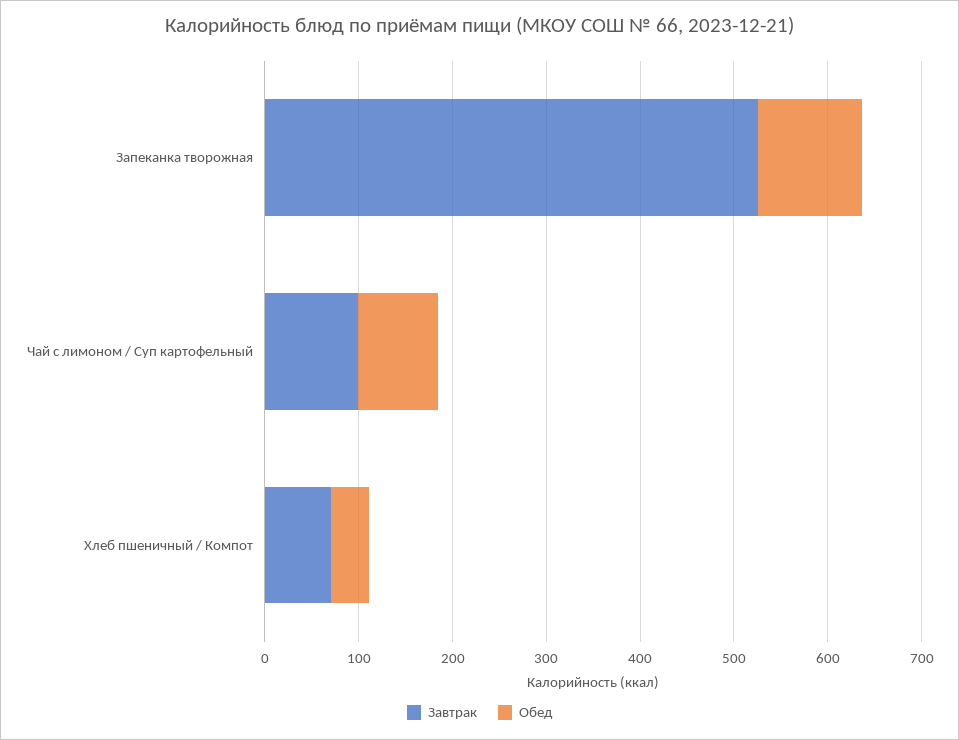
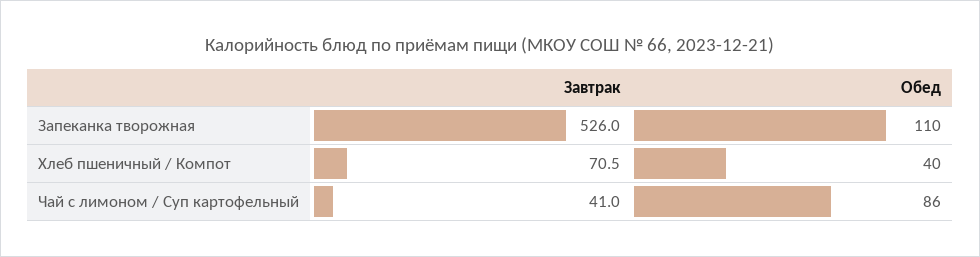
Завтрак, Чай с лимоном / Суп картофельный: 100 -> 41

